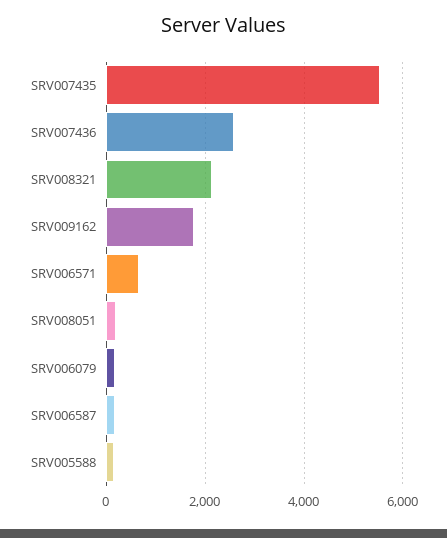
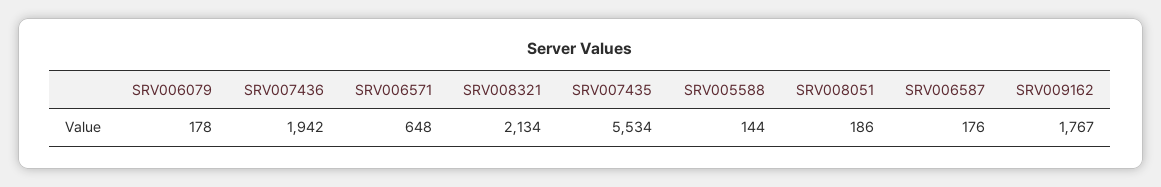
SRV007436: 2600 -> 1942

